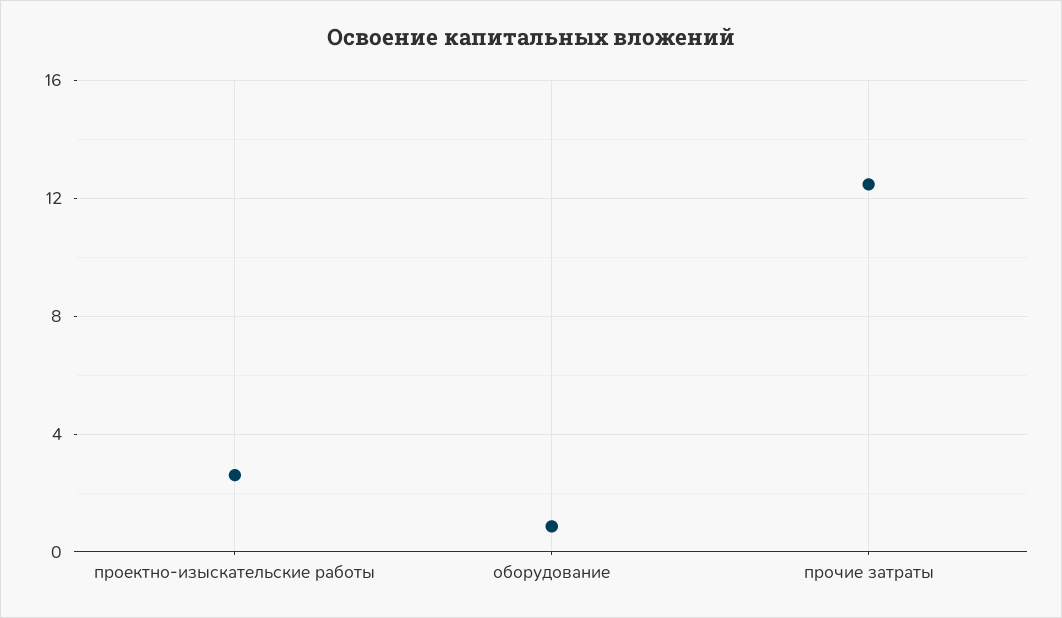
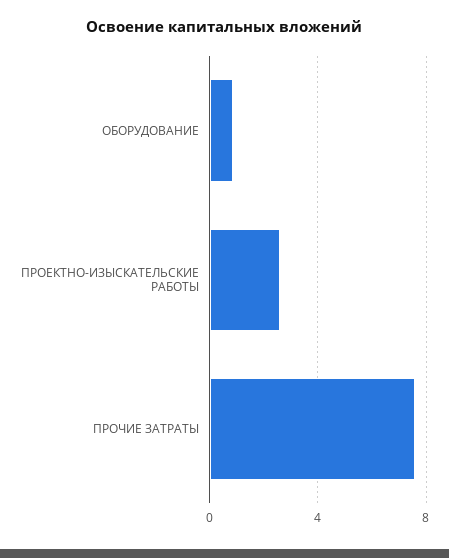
прочие затраты: 12.5 -> 7.5

